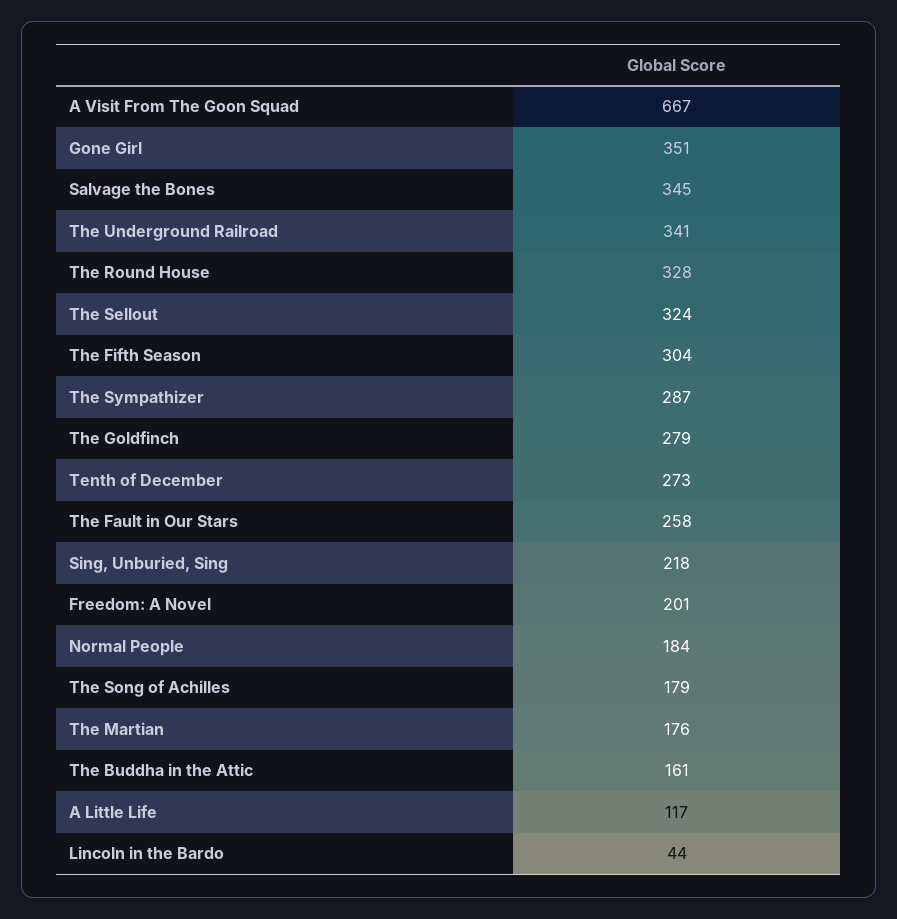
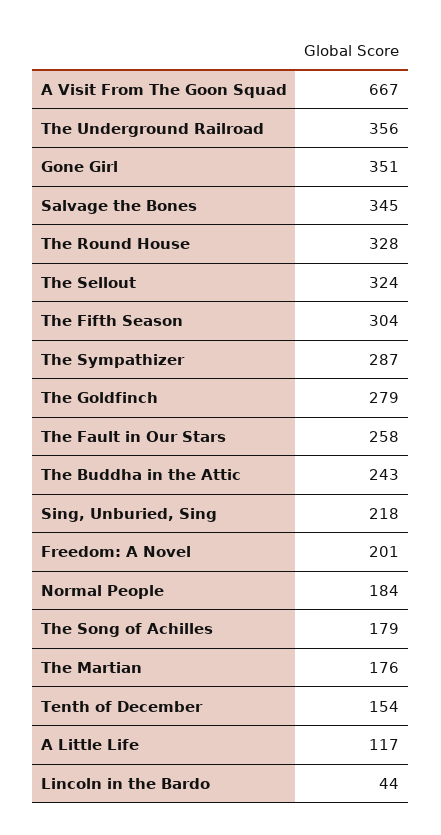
The Underground Railroad: 341 -> 356
Tenth of December: 273 -> 154
The Buddha in the Attic: 161 -> 243

